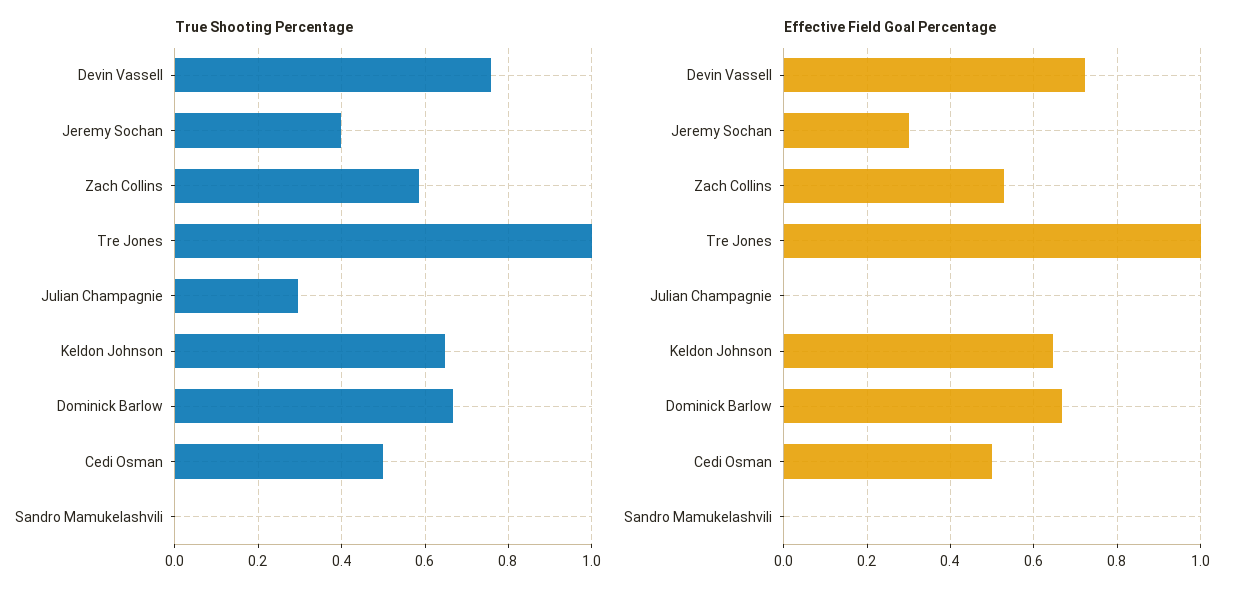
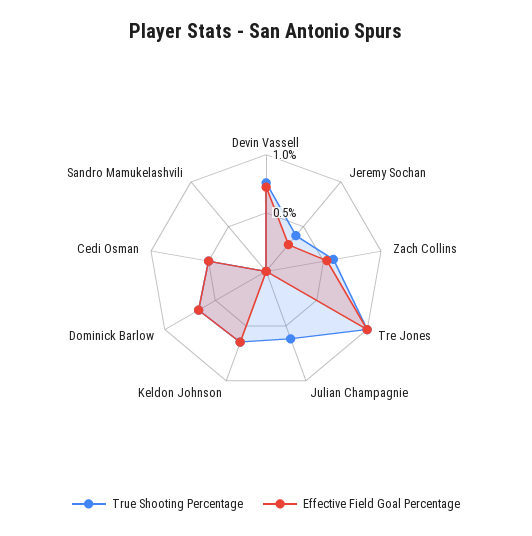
True Shooting Percentage, Julian Champagnie: 0.3 -> 0.6

